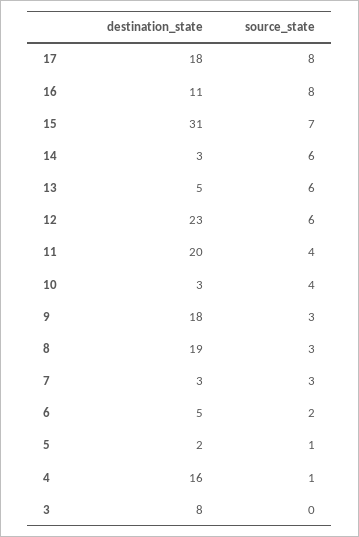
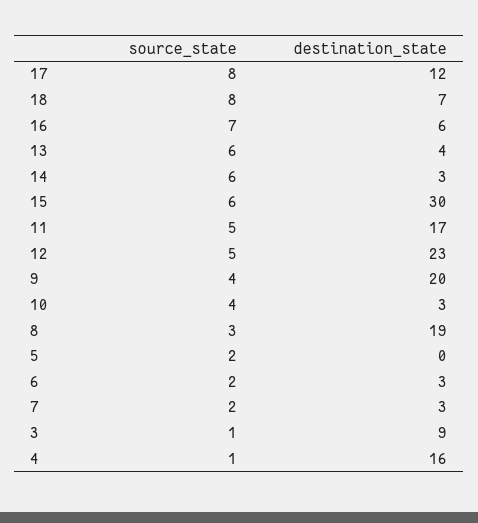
destination_state, 17: 18 -> 12
destination_state, 16: 11 -> 6
source_state, 16: 8 -> 7
destination_state, 15: 31 -> 30
source_state, 15: 7 -> 6
destination_state, 13: 5 -> 4
source_state, 12: 6 -> 5
destination_state, 11: 20 -> 17
source_state, 11: 4 -> 5
destination_state, 9: 18 -> 20
source_state, 9: 3 -> 4
source_state, 7: 3 -> 2
destination_state, 6: 5 -> 3
destination_state, 5: 2 -> 0
source_state, 5: 1 -> 2
destination_state, 3: 8 -> 9
source_state, 3: 0 -> 1
source_state, 18: none -> 8
destination_state, 18: none -> 7

